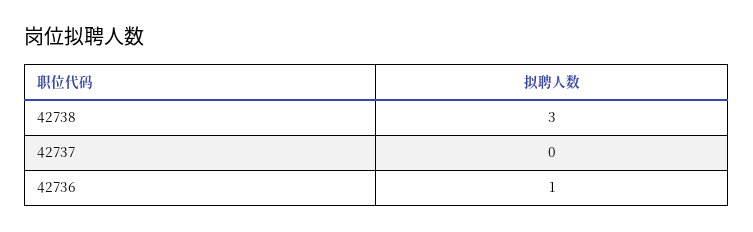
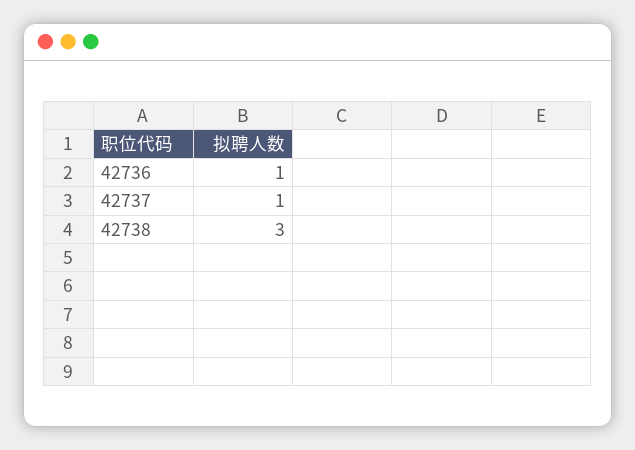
42737: 0 -> 1

